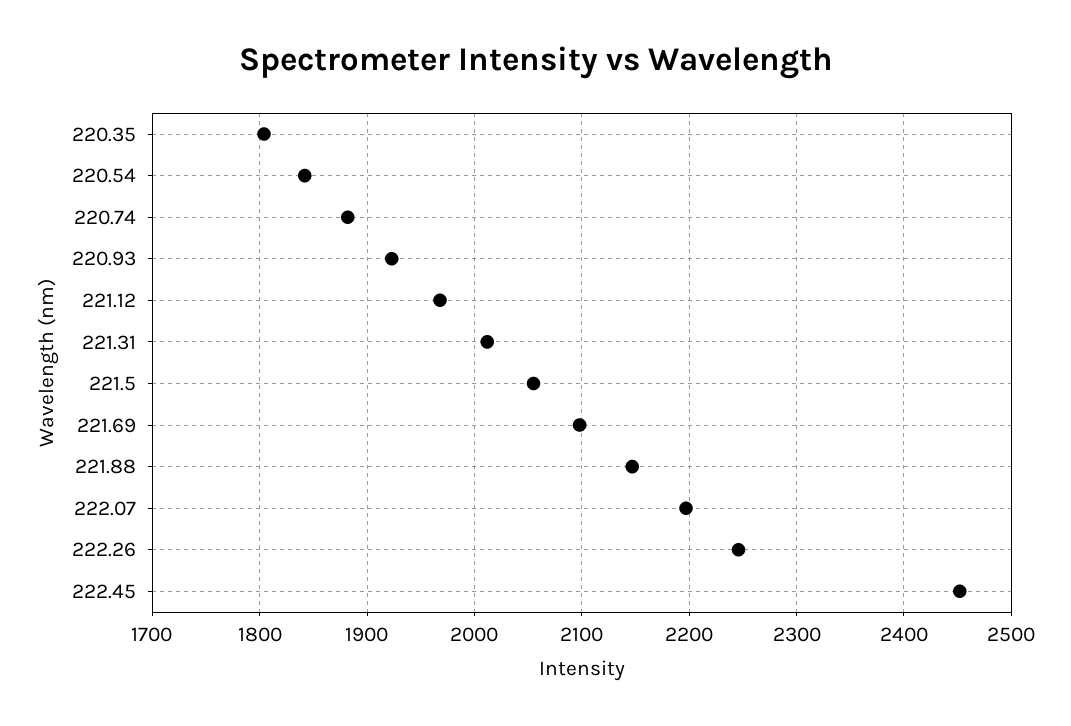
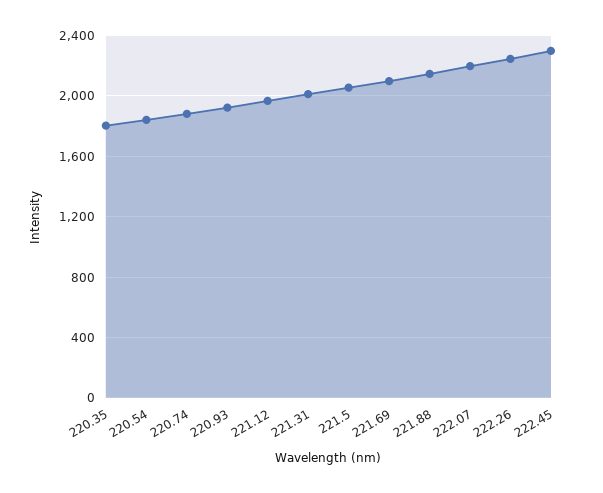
222.45: 2450 -> 2300

